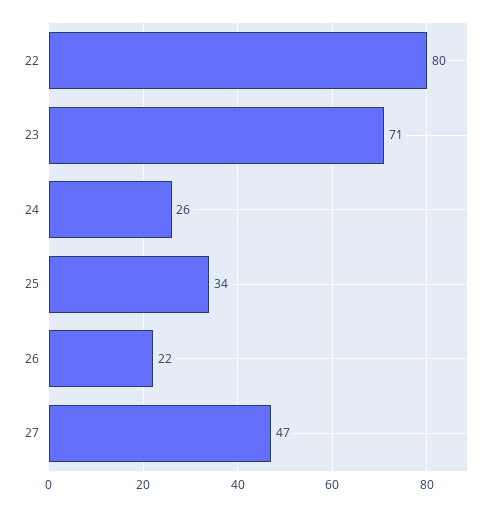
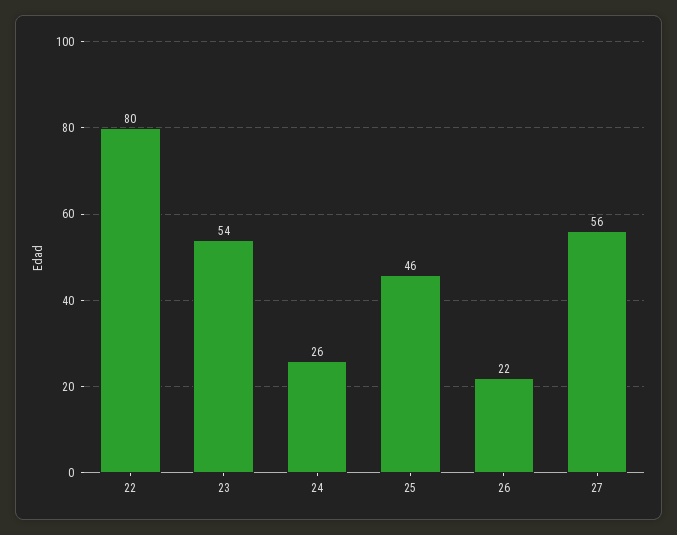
23: 71 -> 54
25: 34 -> 46
27: 47 -> 56

